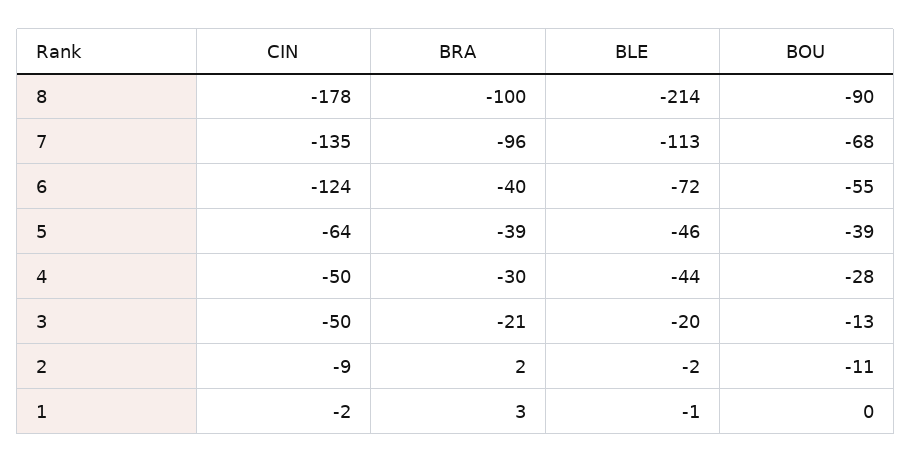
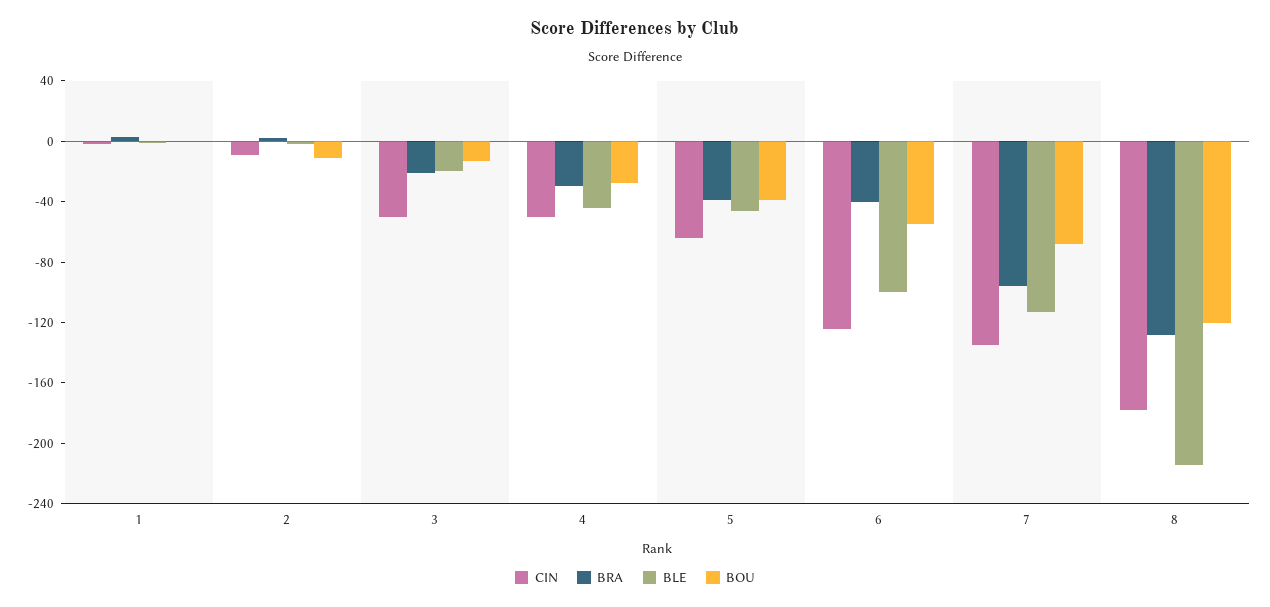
BRA, 8: -100 -> -130
BOU, 8: -90 -> -120
BLE, 6: -72 -> -100

